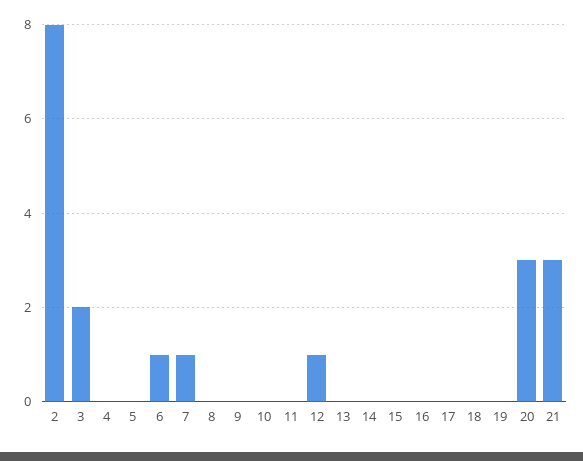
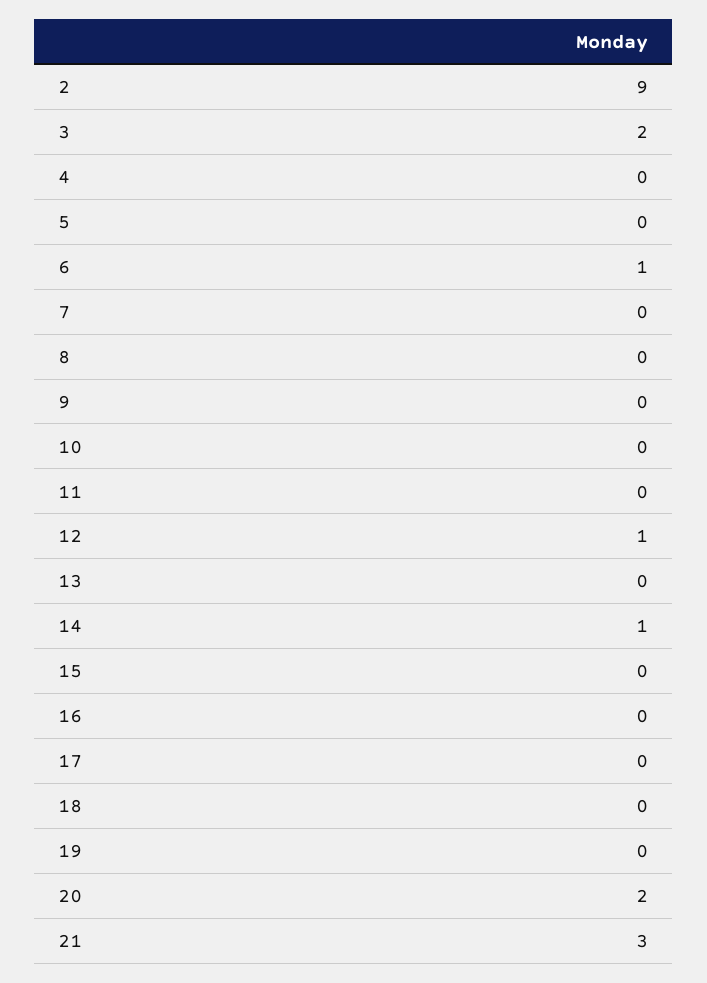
2: 8 -> 9
7: 1 -> 0
14: 0 -> 1
20: 3 -> 2

